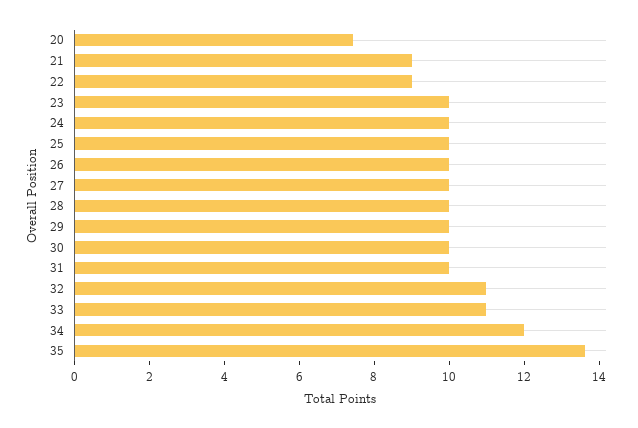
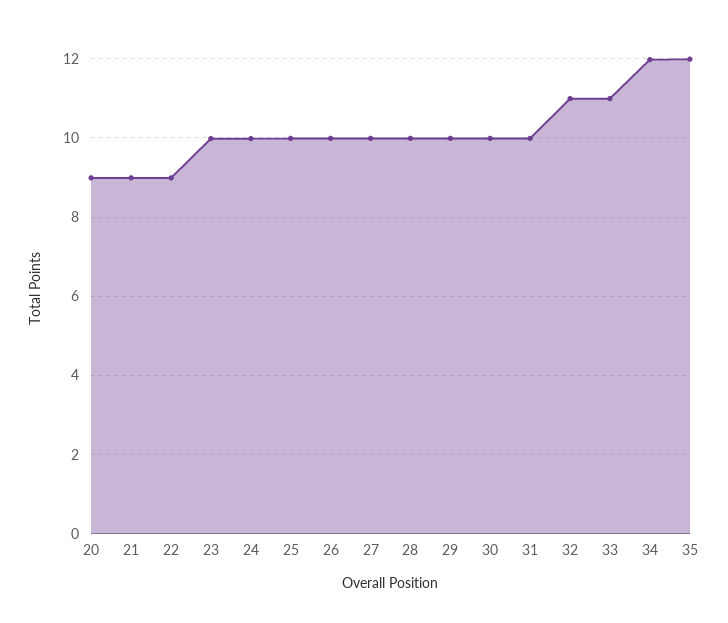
20: 7.5 -> 9
35: 13.5 -> 12

